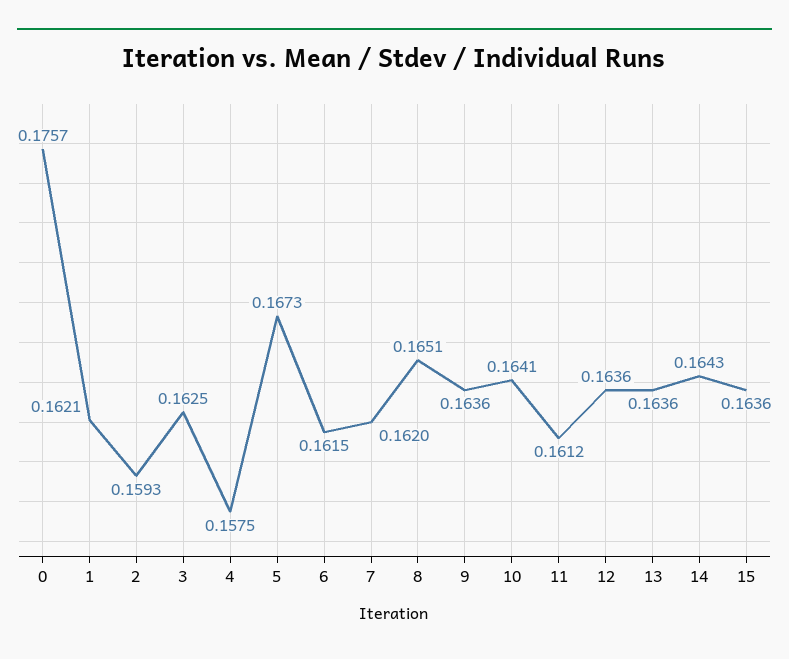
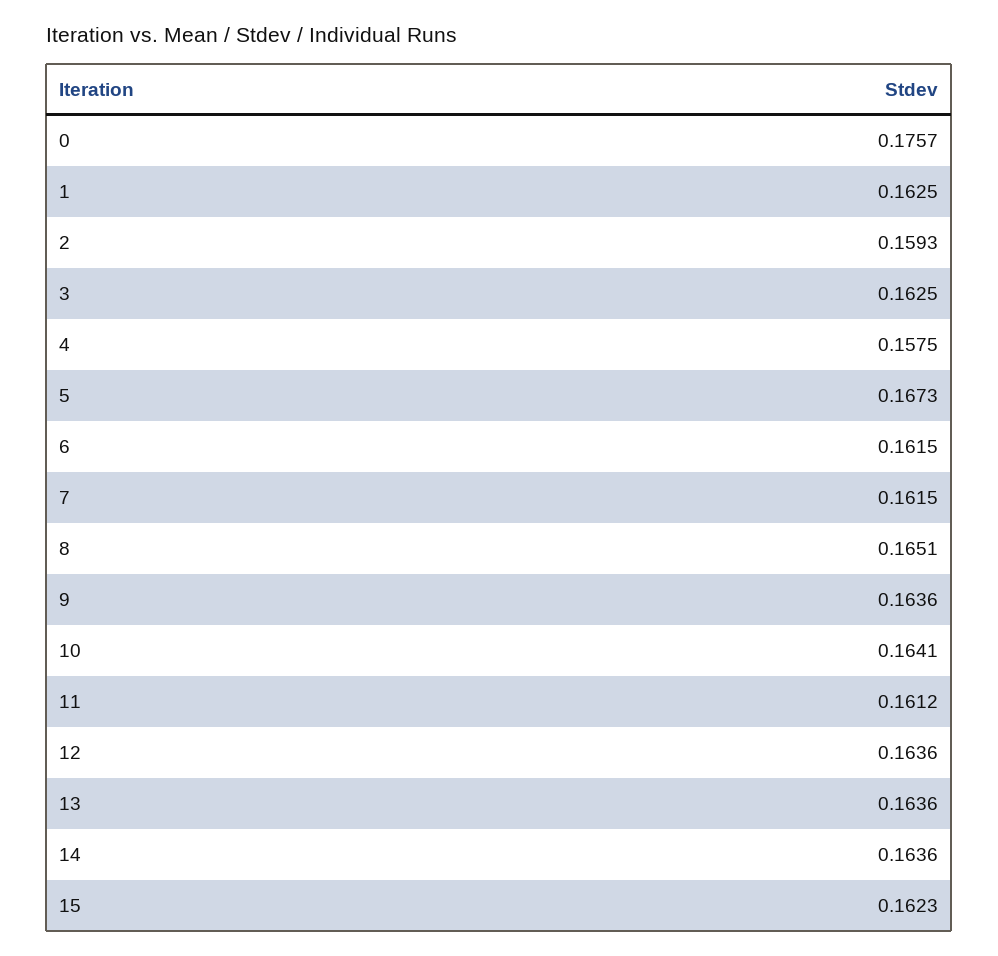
1: 0.1621 -> 0.1625
7: 0.162 -> 0.1615
14: 0.1643 -> 0.1636
15: 0.1636 -> 0.1623

